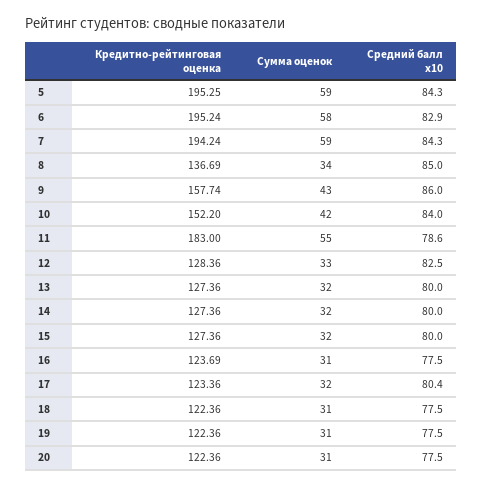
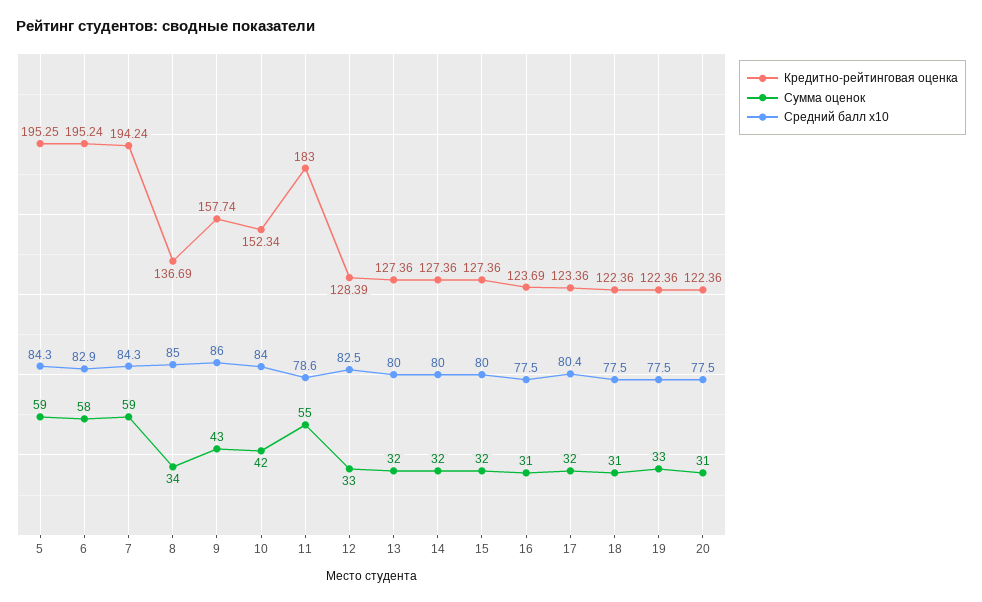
Кредитно-рейтинговая оценка, 10: 152.2 -> 152.34
Кредитно-рейтинговая оценка, 12: 128.36 -> 128.39
Сумма оценок, 19: 31 -> 33

